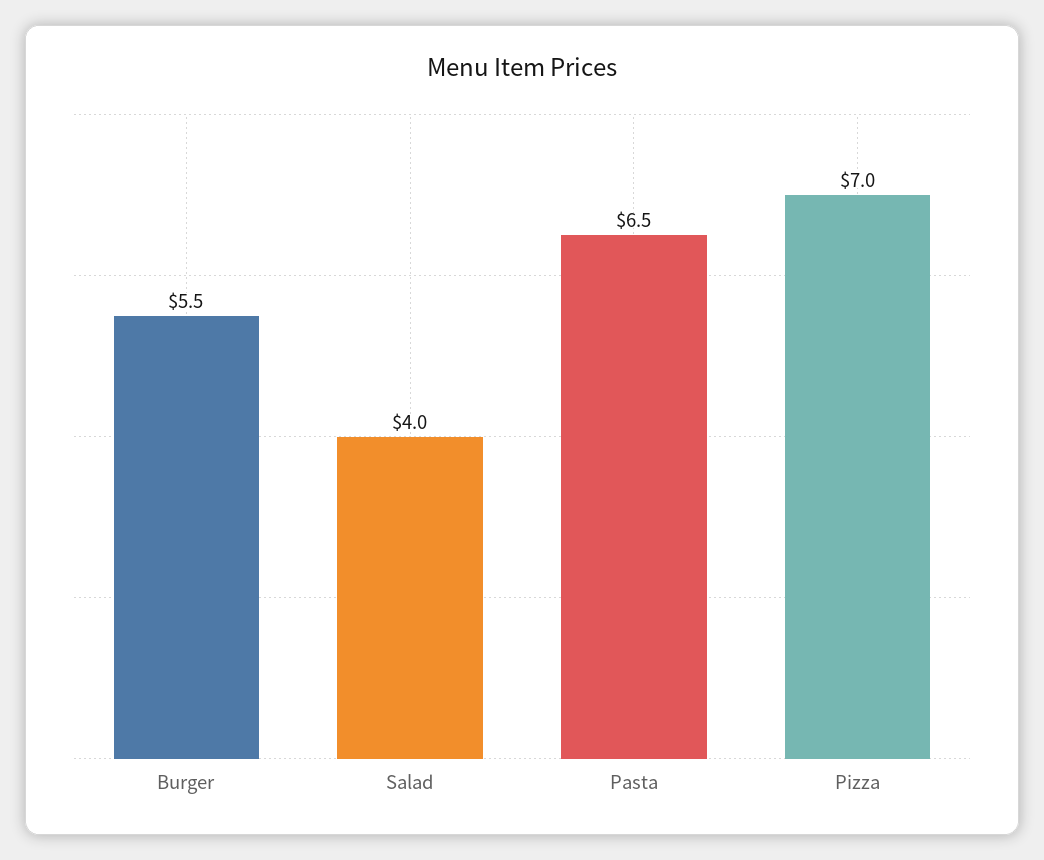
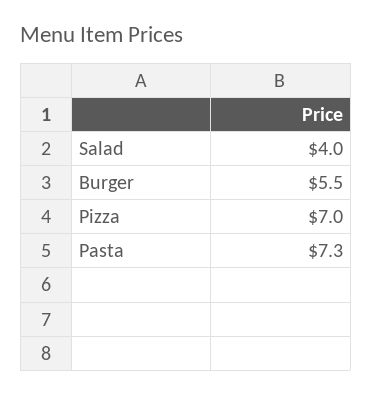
Pasta: 6.5 -> 7.3

